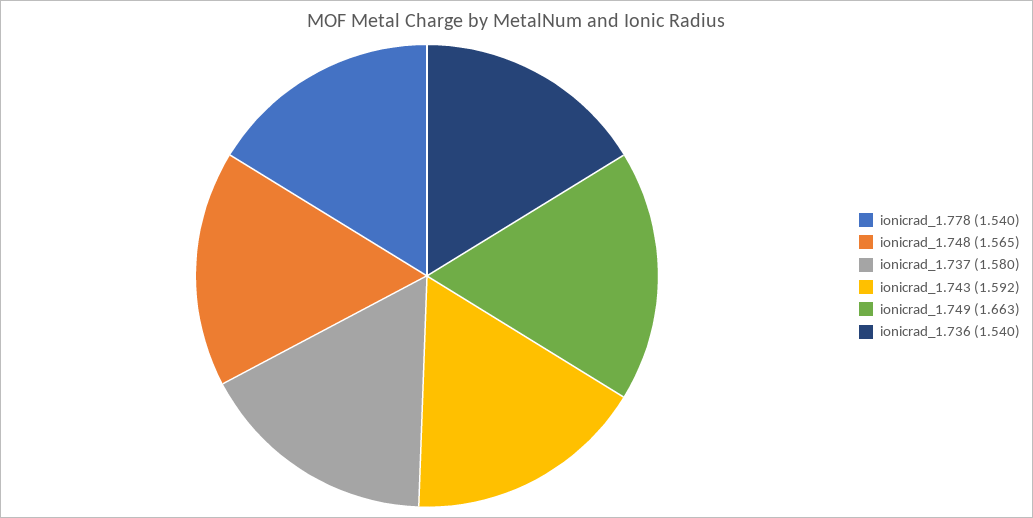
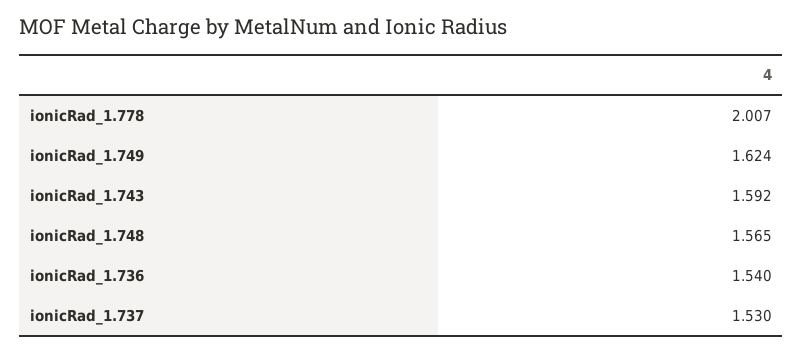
ionicrad_1.778: 1.54 -> 2.007
ionicrad_1.737: 1.58 -> 1.53
ionicrad_1.749: 1.663 -> 1.624

